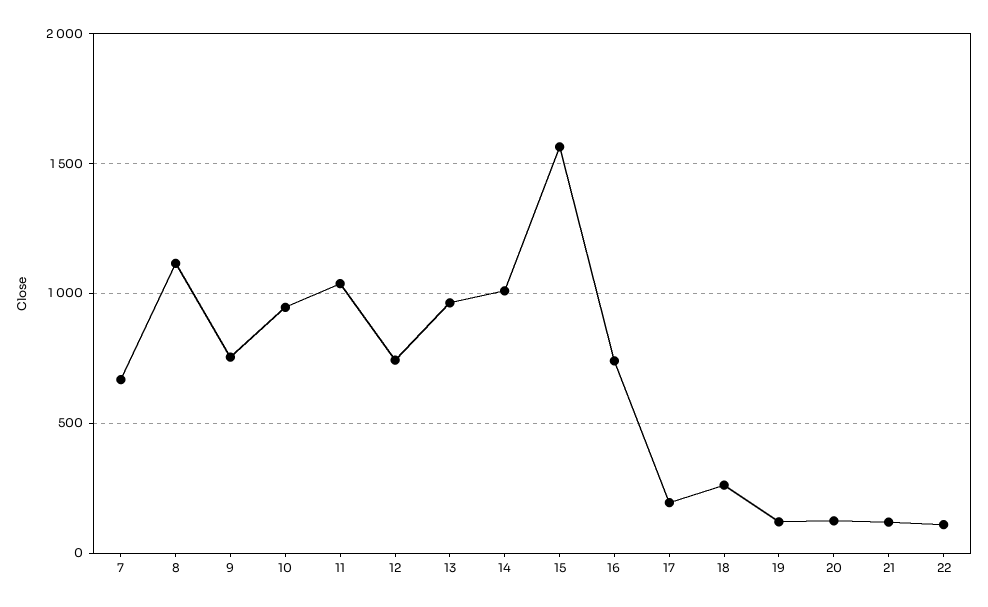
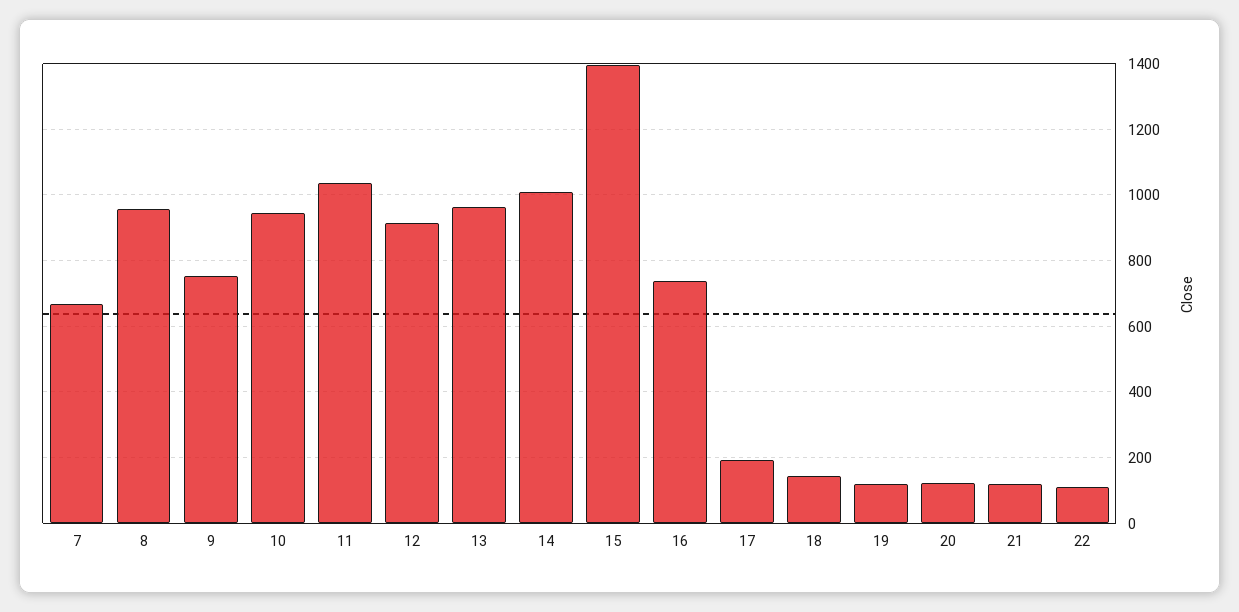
8: 1100 -> 960
12: 750 -> 920
15: 1550 -> 1400
18: 250 -> 140

